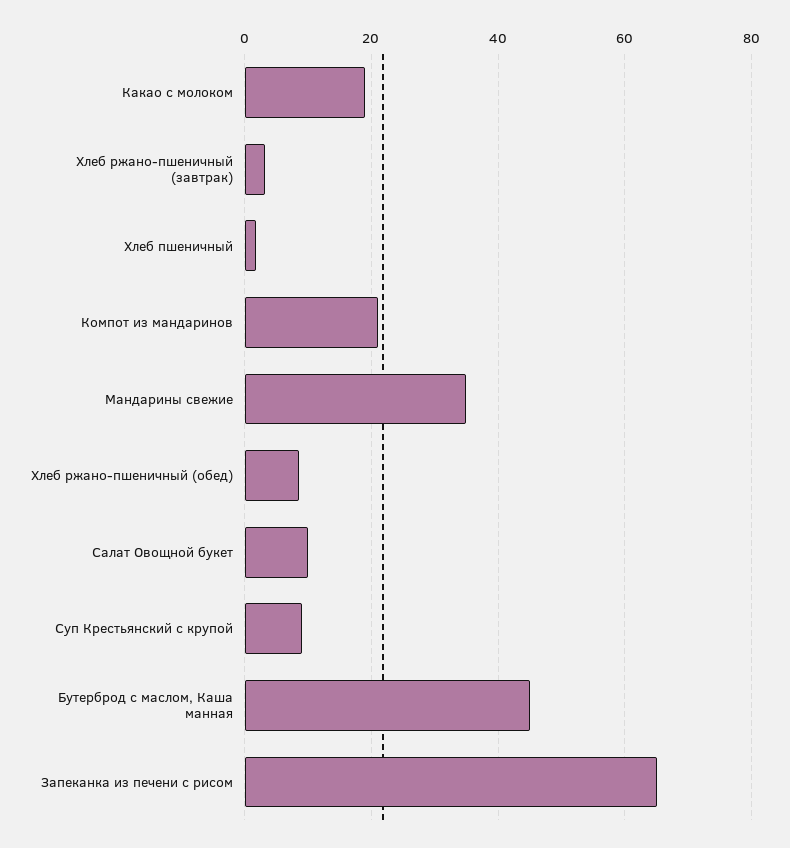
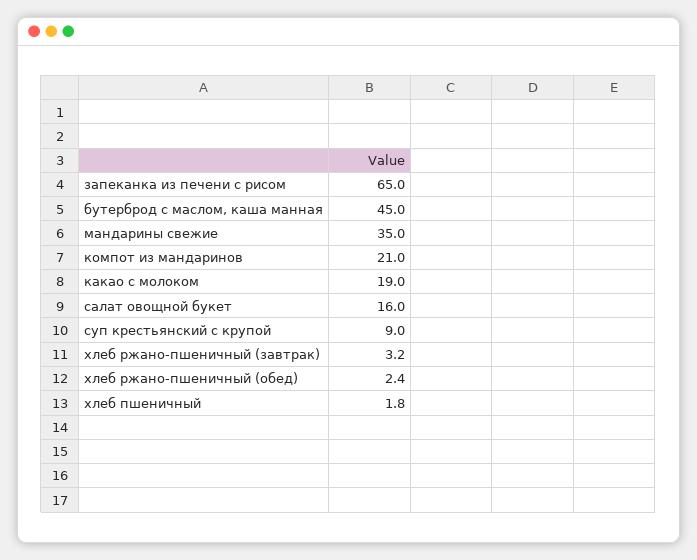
Хлеб ржано-пшеничный (обед): 8 -> 2.4
Салат Овощной букет: 10 -> 16

